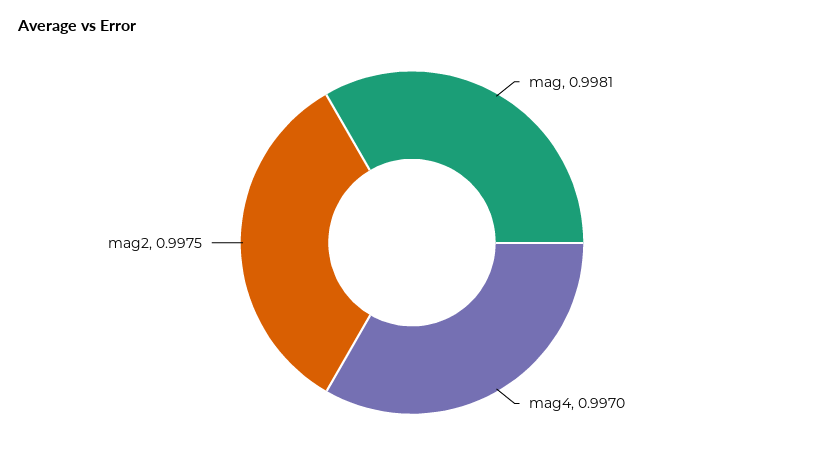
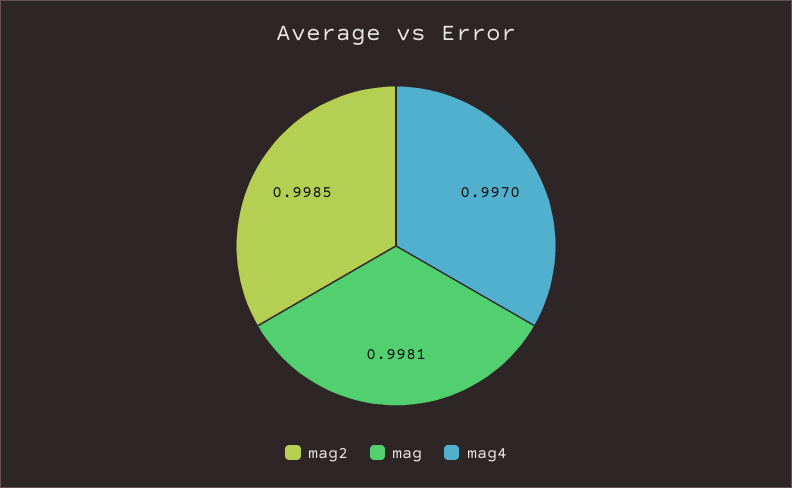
mag2: 0.9975 -> 0.9985

